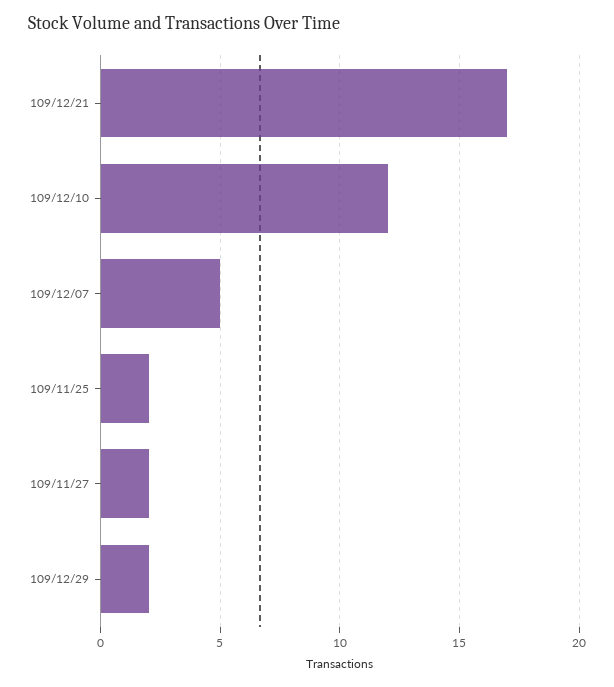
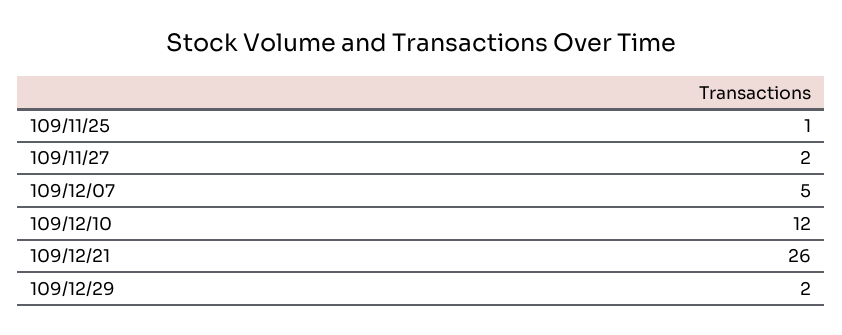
109/12/21: 17 -> 26
109/11/25: 2 -> 1

